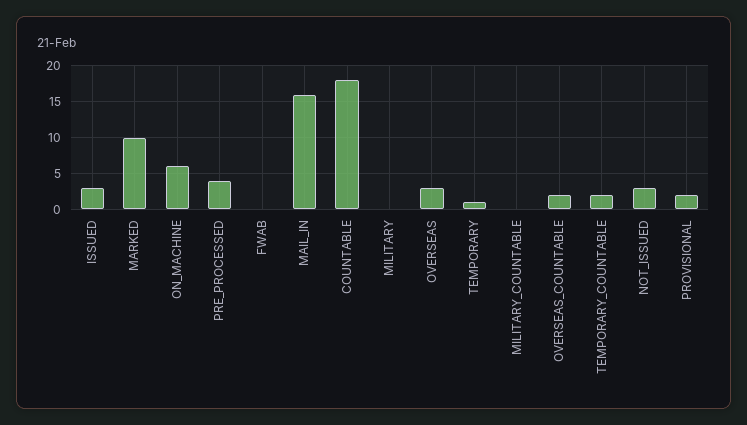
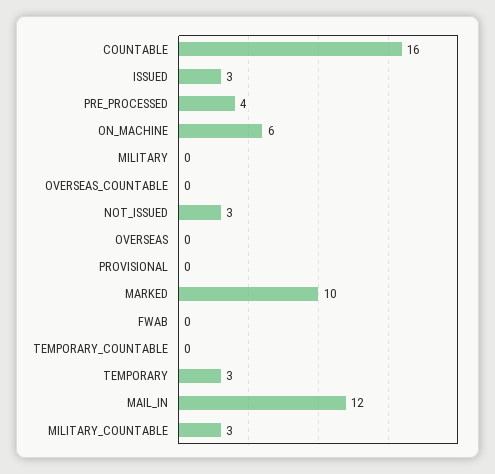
MAIL_IN: 16 -> 12
COUNTABLE: 18 -> 16
OVERSEAS: 3 -> 0
TEMPORARY: 1 -> 3
MILITARY_COUNTABLE: 0 -> 3
OVERSEAS_COUNTABLE: 2 -> 0
TEMPORARY_COUNTABLE: 2 -> 0
PROVISIONAL: 2 -> 0

